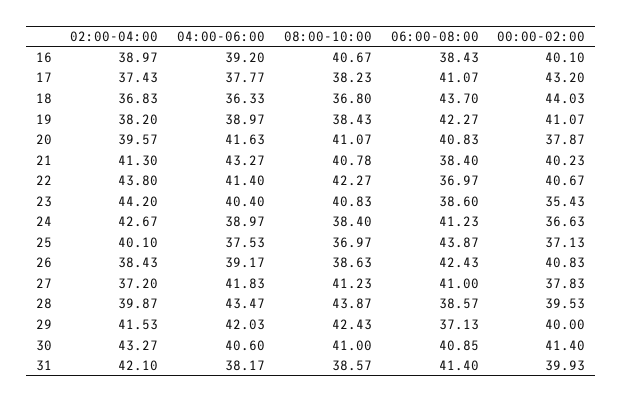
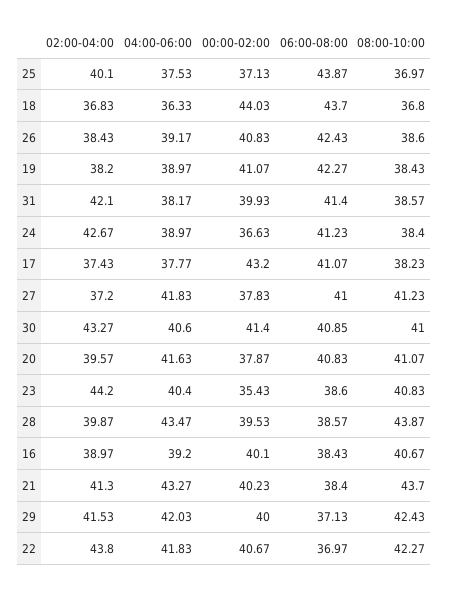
08:00-10:00, 21: 40.78 -> 43.7
04:00-06:00, 22: 41.4 -> 41.83
08:00-10:00, 26: 38.63 -> 38.6

